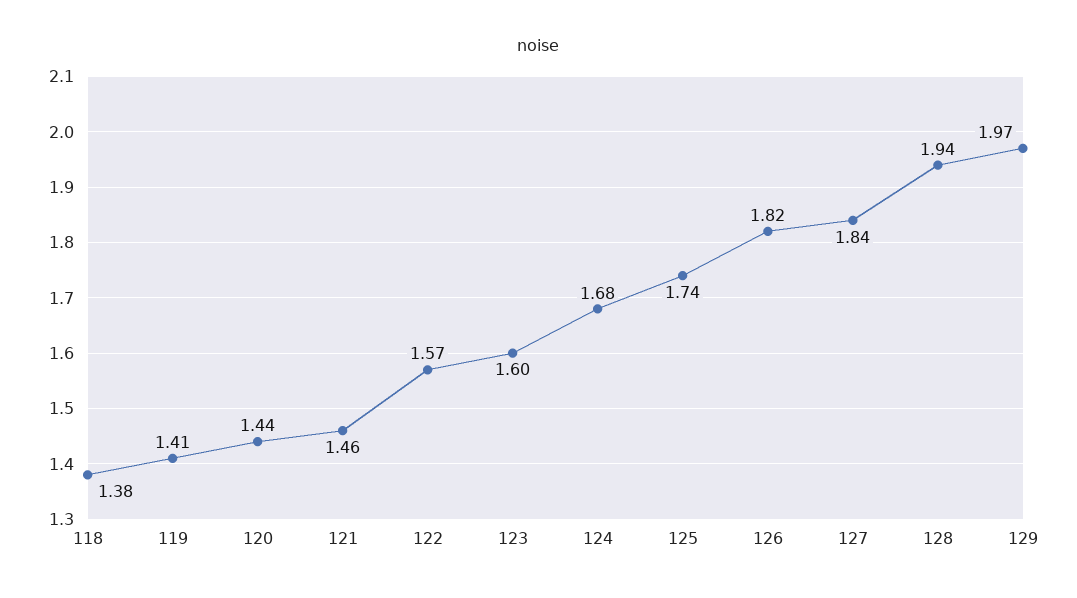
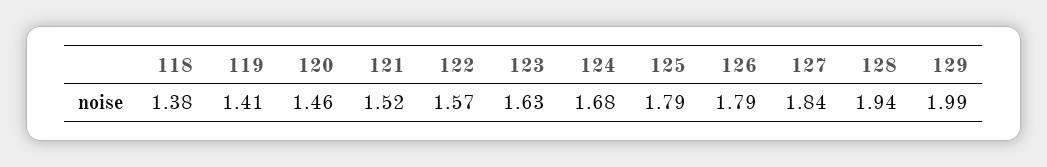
120: 1.44 -> 1.46
121: 1.46 -> 1.52
123: 1.6 -> 1.63
125: 1.74 -> 1.79
126: 1.82 -> 1.79
129: 1.97 -> 1.99

